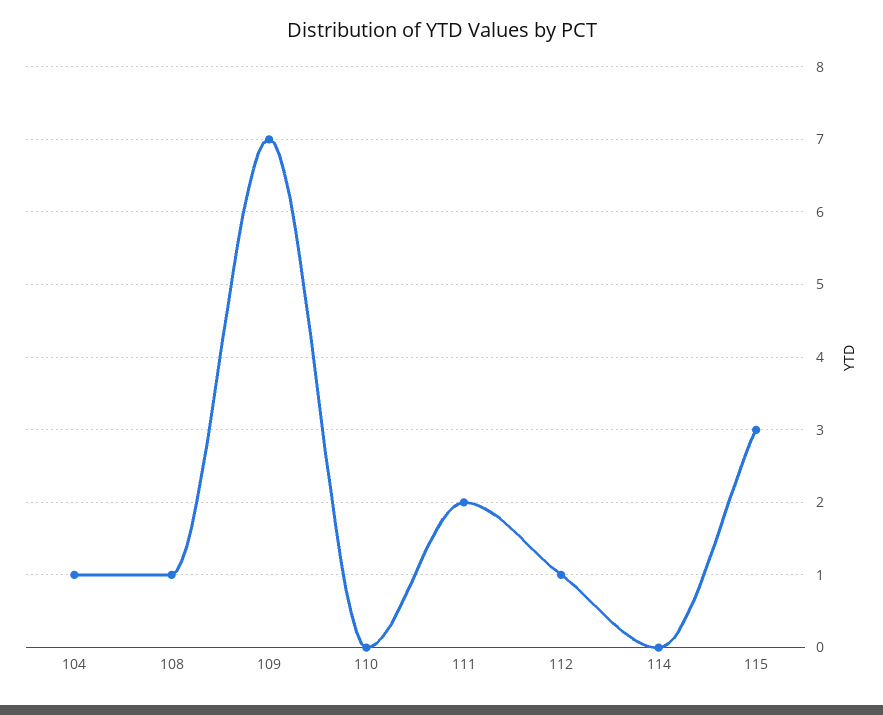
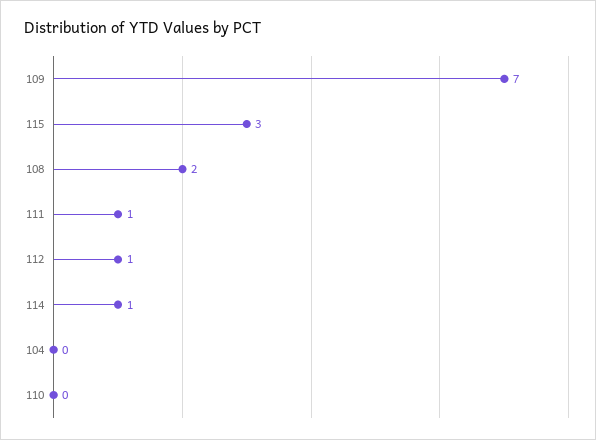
104: 1 -> 0
108: 1 -> 2
111: 2 -> 1
114: 0 -> 1

